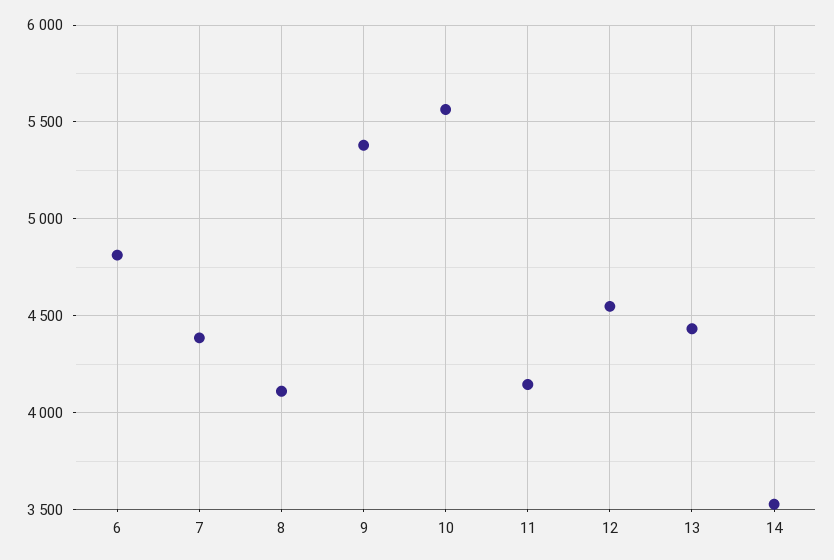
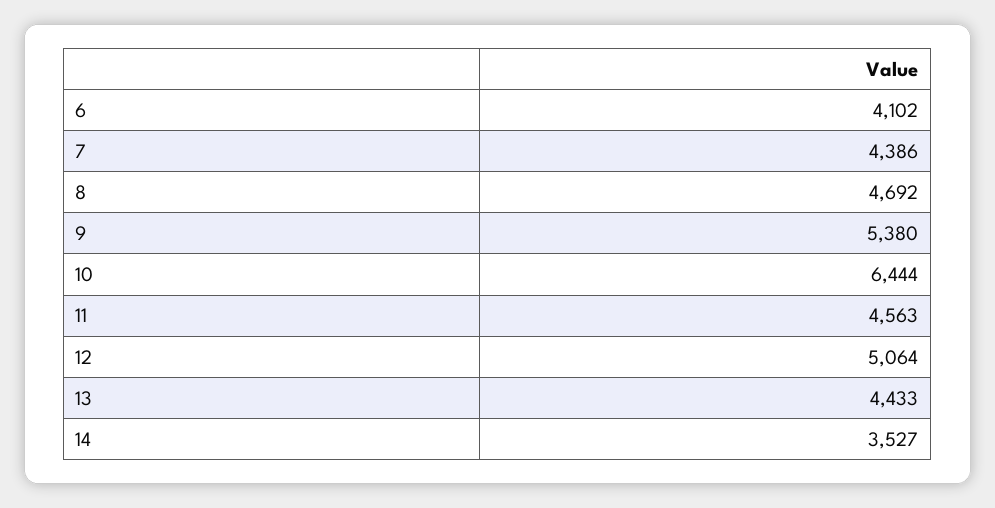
6: 4800 -> 4102
8: 4100 -> 4692
10: 5550 -> 6444
11: 4150 -> 4563
12: 4550 -> 5064

